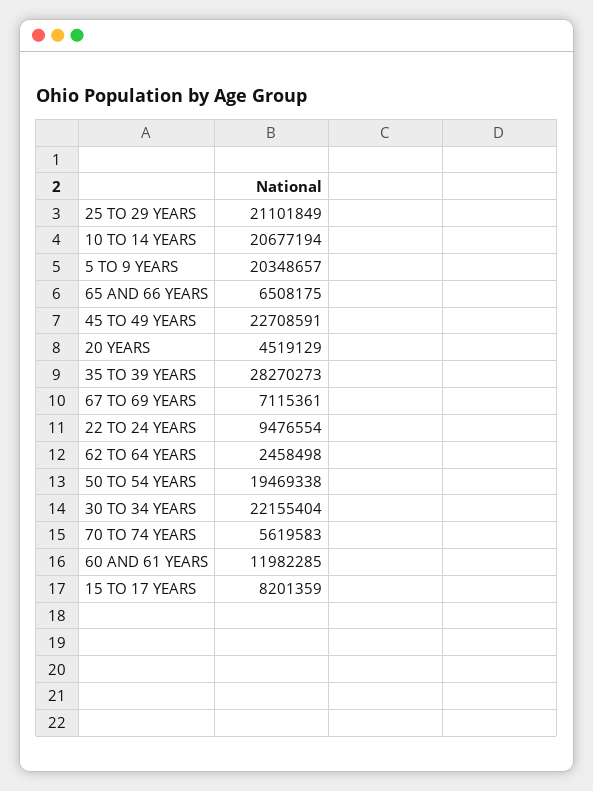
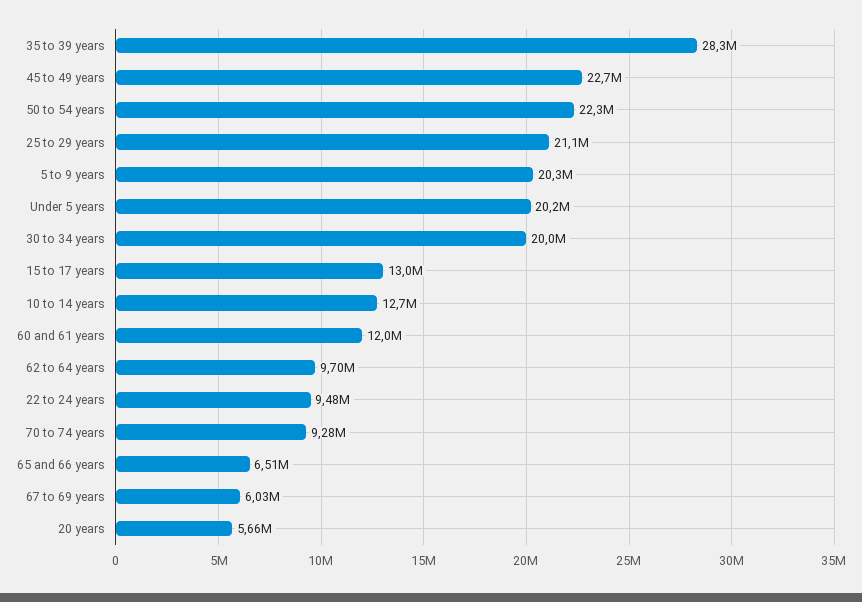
10 TO 14 YEARS: 20677194 -> 12700000
20 YEARS: 4519129 -> 5660000
67 TO 69 YEARS: 7115361 -> 6030000
62 TO 64 YEARS: 2458498 -> 9700000
50 TO 54 YEARS: 19469338 -> 22300000
30 TO 34 YEARS: 22155404 -> 20000000
70 TO 74 YEARS: 5619583 -> 9280000
15 TO 17 YEARS: 8201359 -> 13000000
Under 5 years: none -> 20200000

